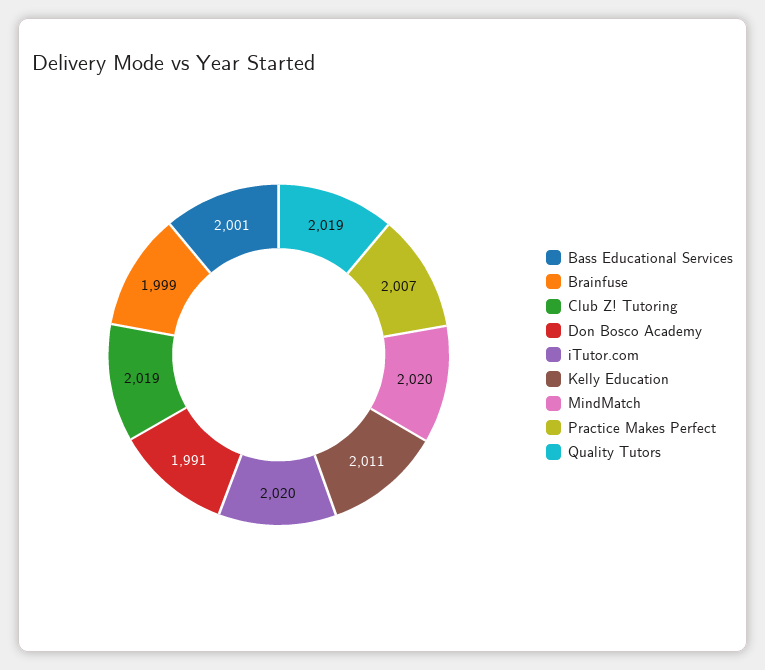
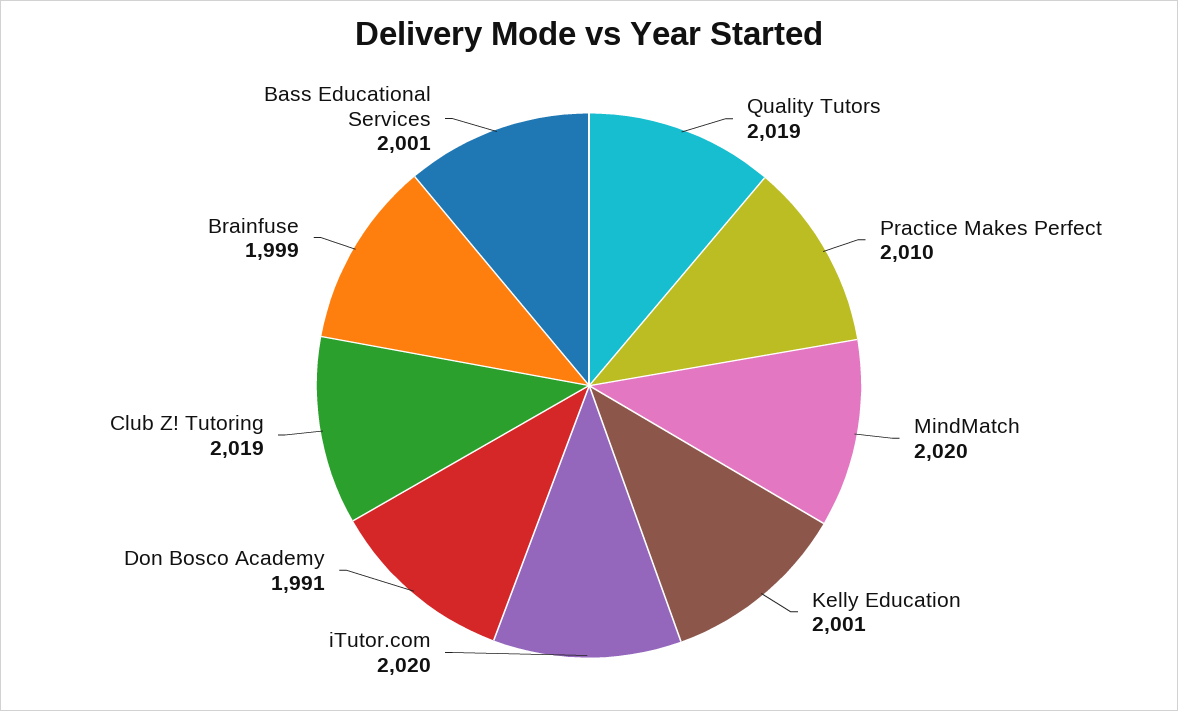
Kelly Education: 2011 -> 2001
Practice Makes Perfect: 2007 -> 2010

